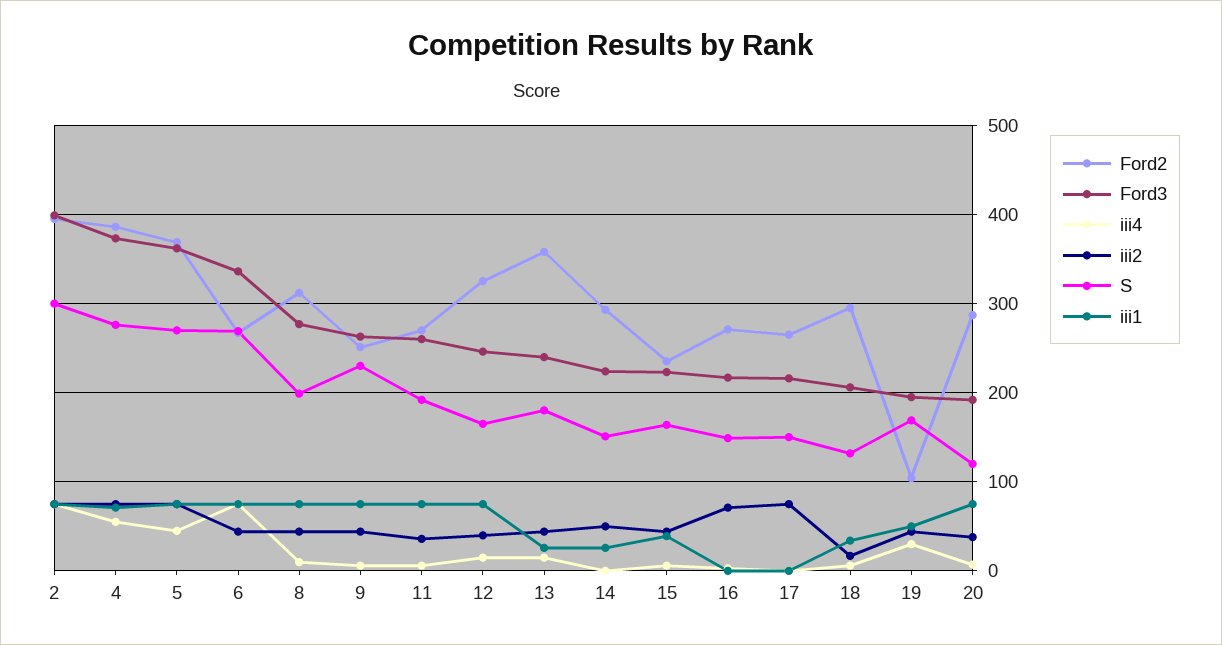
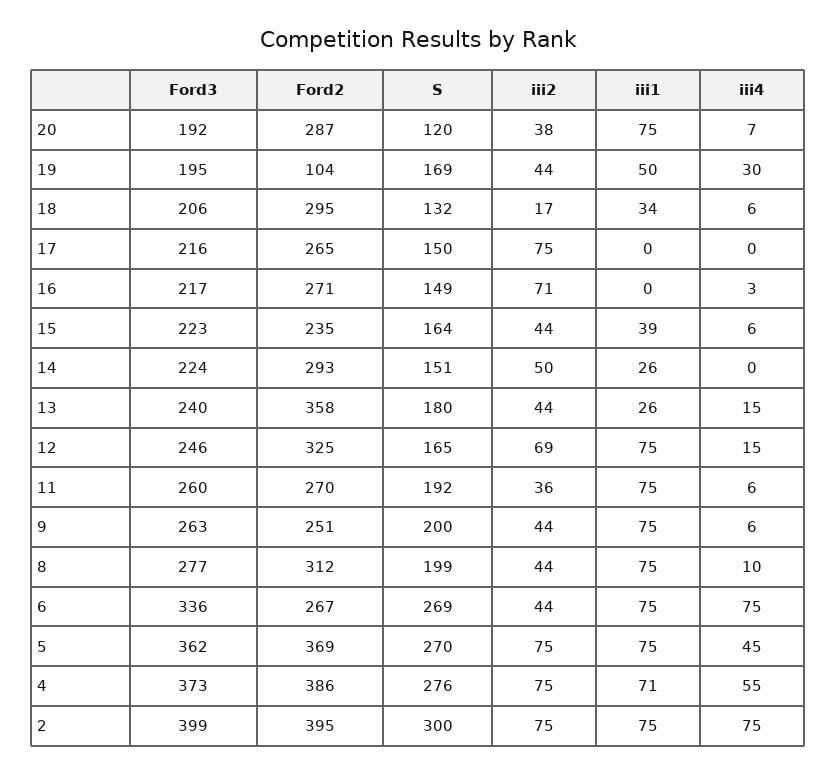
S, 9: 230 -> 200
iii2, 12: 40 -> 69

